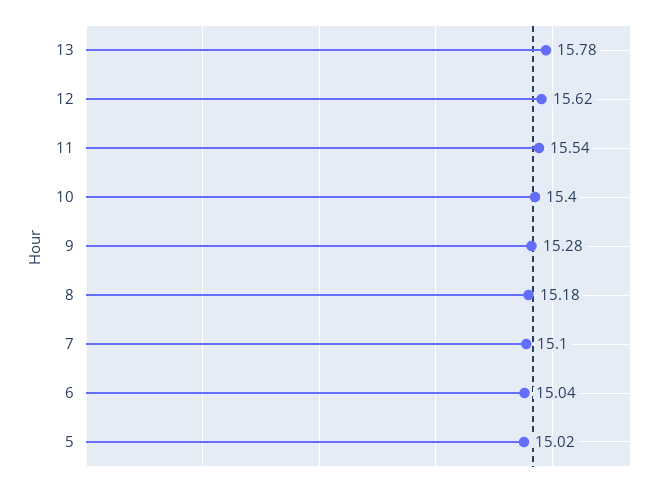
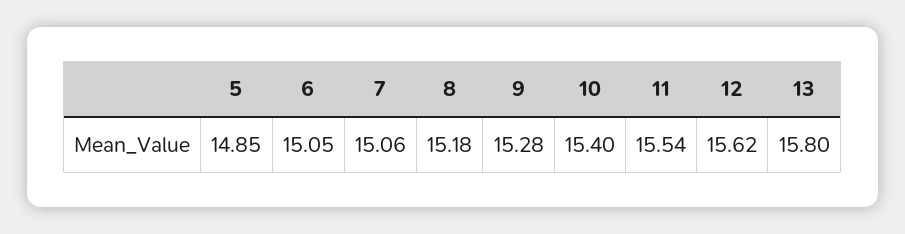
13: 15.78 -> 15.8
7: 15.1 -> 15.06
6: 15.04 -> 15.05
5: 15.02 -> 14.85

